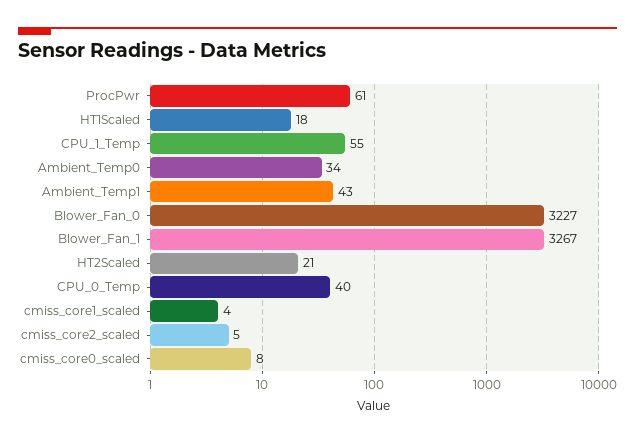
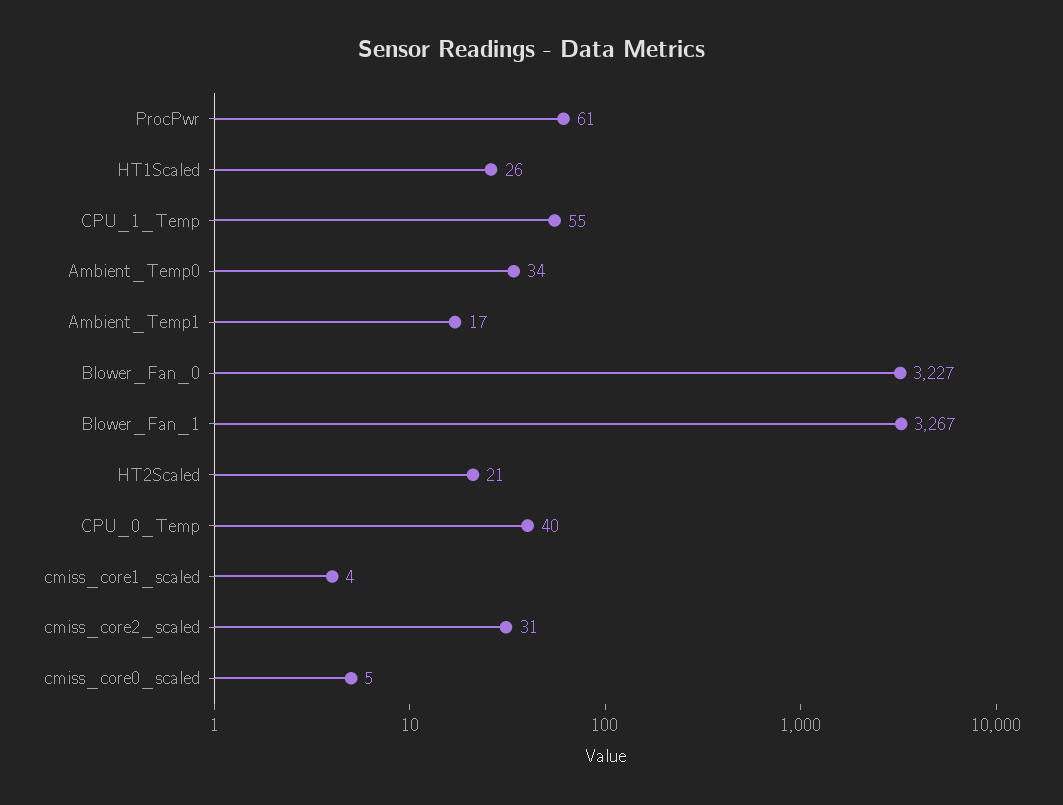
HT1Scaled: 18 -> 26
Ambient_Temp1: 43 -> 17
cmiss_core2_scaled: 5 -> 31
cmiss_core0_scaled: 8 -> 5

